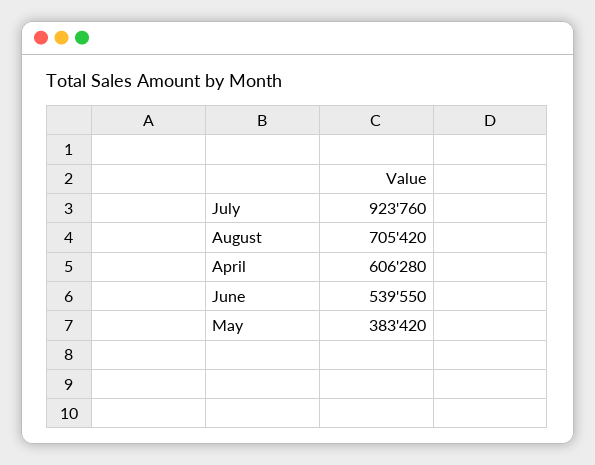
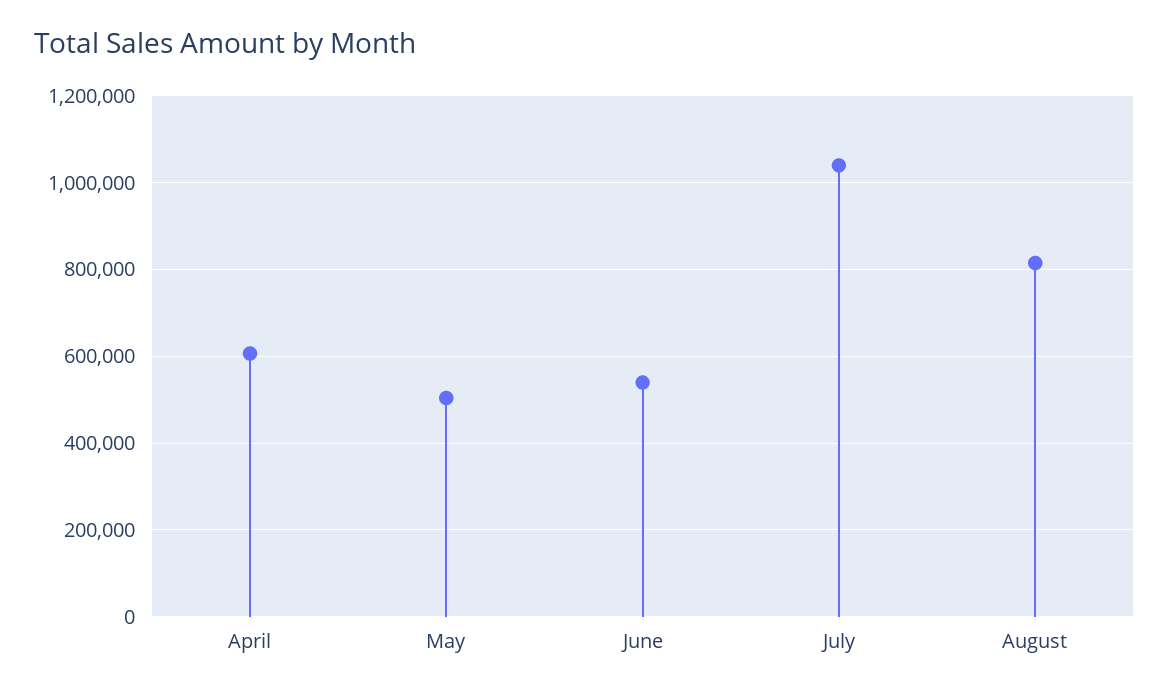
July: 923760 -> 1040000
August: 705420 -> 820000
May: 383420 -> 500000

